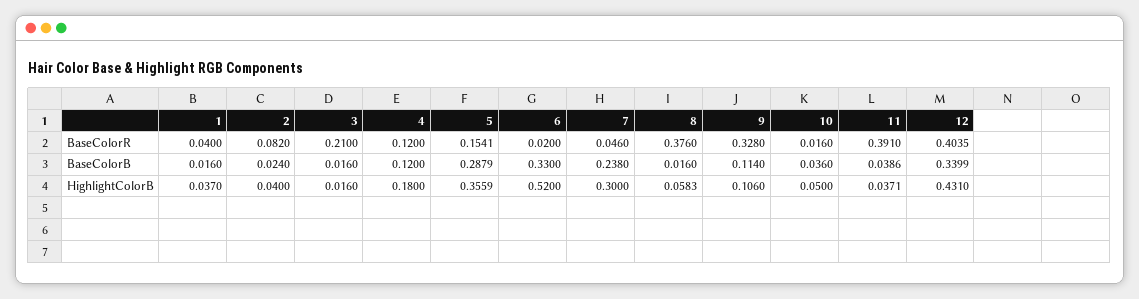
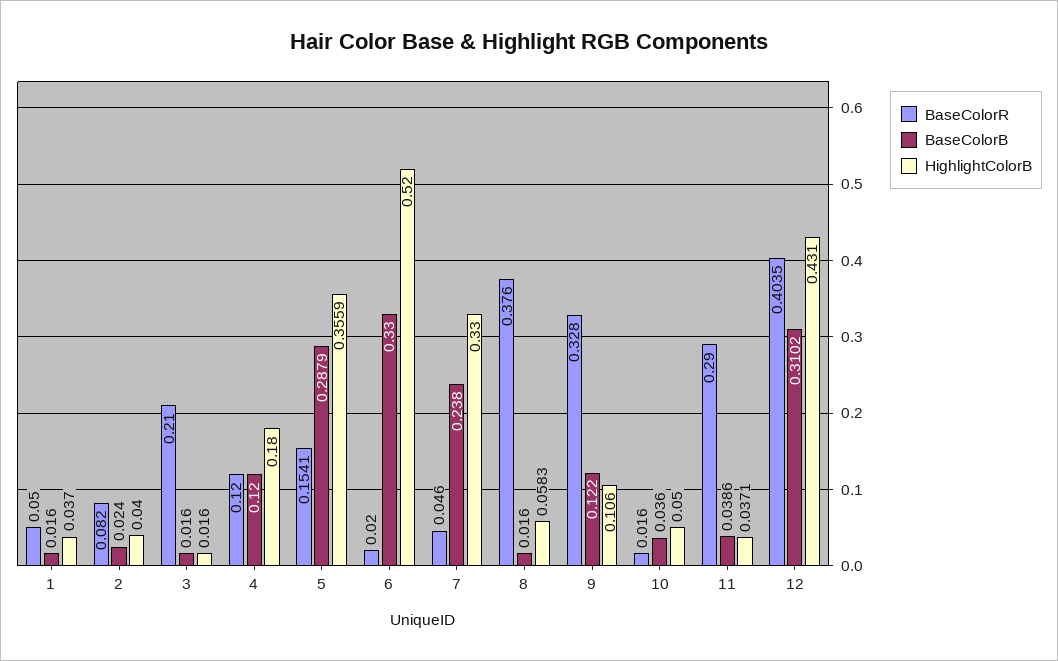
BaseColorR, 1: 0.04 -> 0.05
BaseColorR, 11: 0.391 -> 0.29
BaseColorB, 9: 0.114 -> 0.122
BaseColorB, 12: 0.3399 -> 0.3102
HighlightColorB, 7: 0.3 -> 0.33

